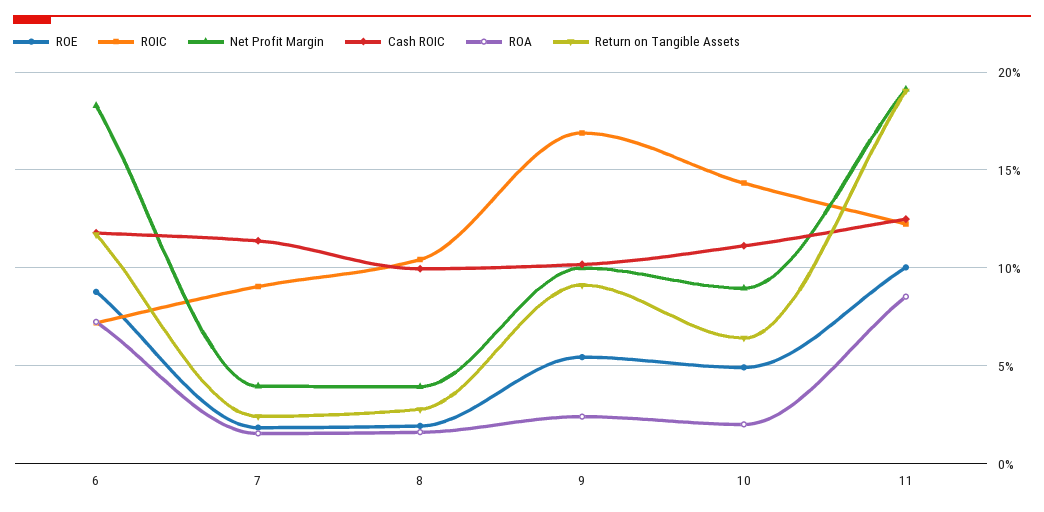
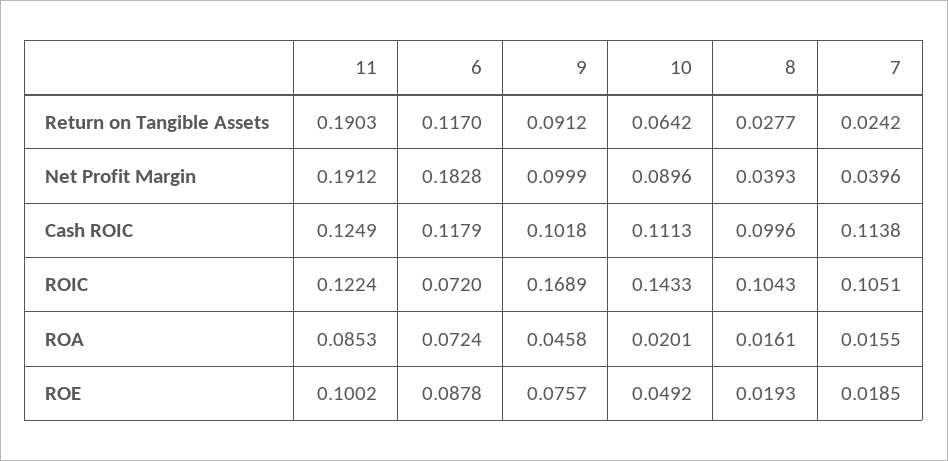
ROIC, 7: 0.09 -> 0.1051
ROE, 9: 0.055 -> 0.0757
ROA, 9: 0.025 -> 0.0458

